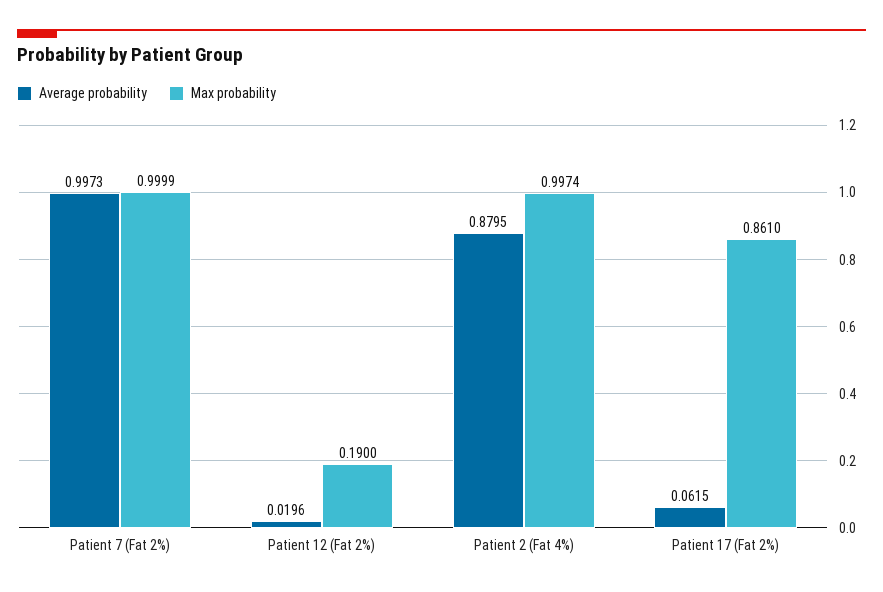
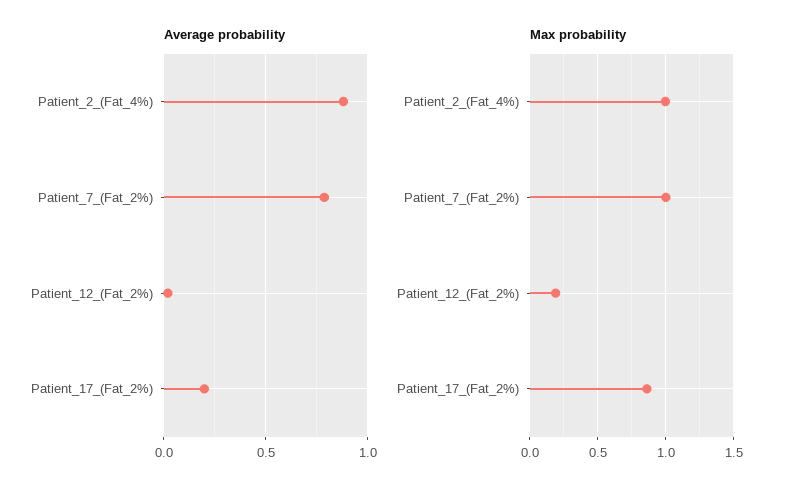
Average probability, Patient 7 (Fat 2%): 0.9973 -> 0.8
Average probability, Patient 17 (Fat 2%): 0.0615 -> 0.2

